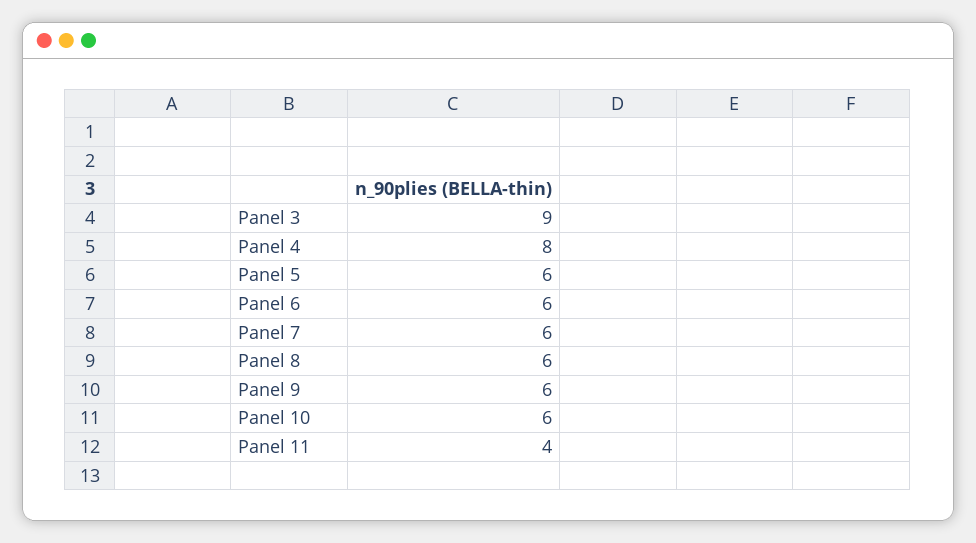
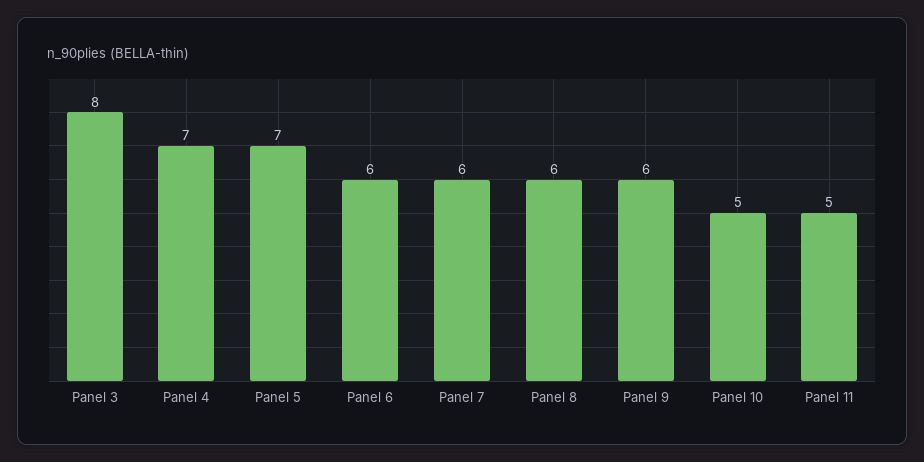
Panel 3: 9 -> 8
Panel 4: 8 -> 7
Panel 5: 6 -> 7
Panel 10: 6 -> 5
Panel 11: 4 -> 5

